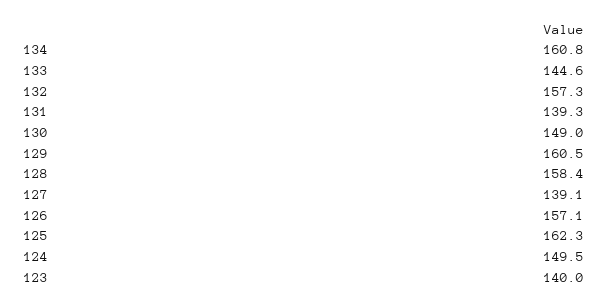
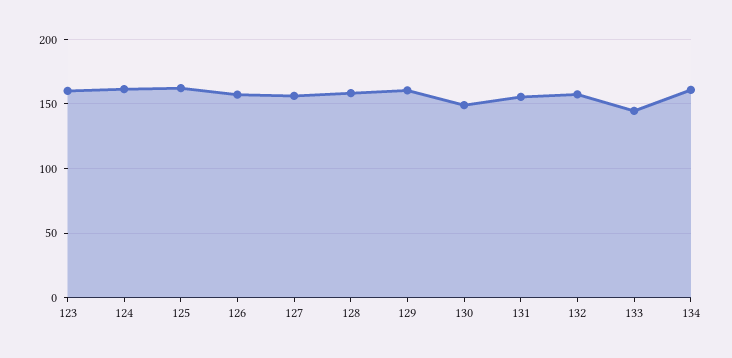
131: 139.3 -> 155
127: 139.1 -> 155
124: 149.5 -> 160
123: 140 -> 160

